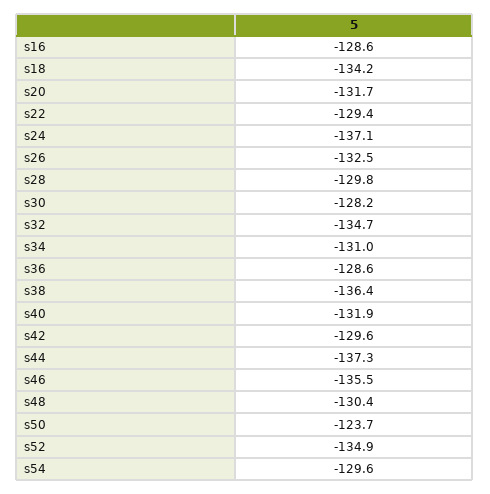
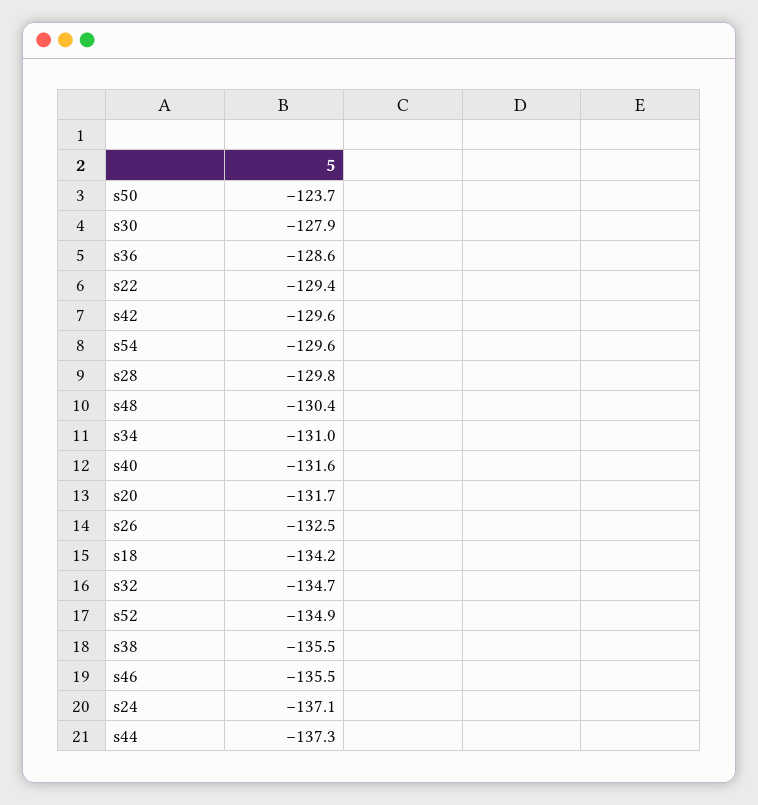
s16: -128.6 -> none
s30: -128.2 -> -127.9
s38: -136.4 -> -135.5
s40: -131.9 -> -131.6

